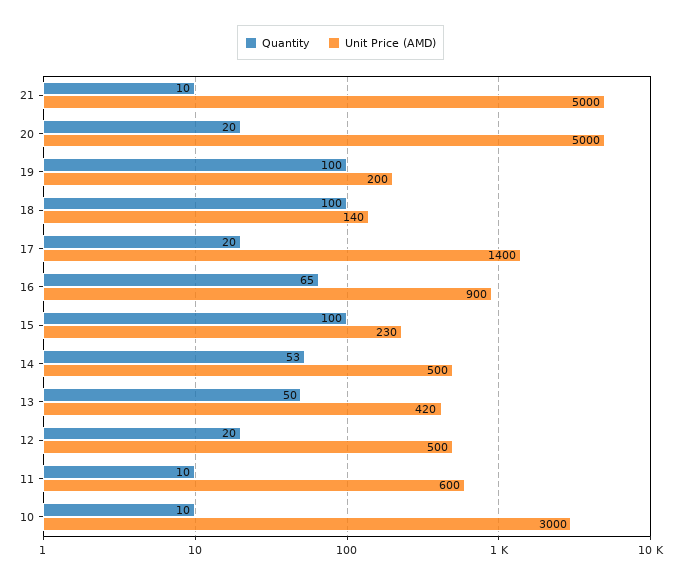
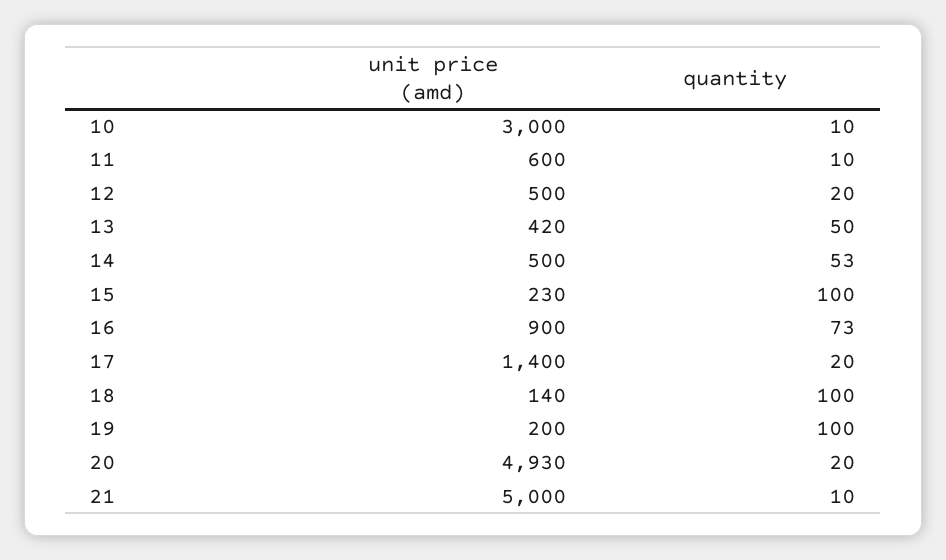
Unit Price (AMD), 20: 5000 -> 4930
Quantity, 16: 65 -> 73

